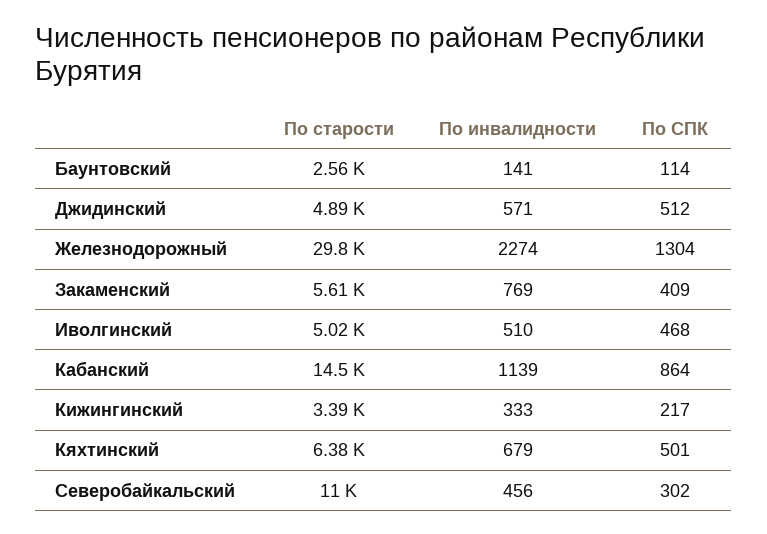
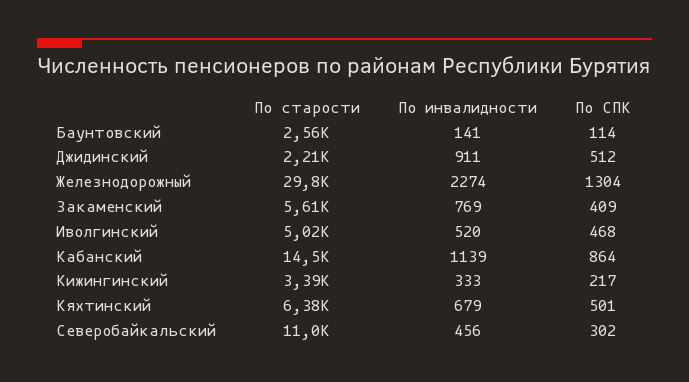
По старости, Джидинский: 4890 -> 2210
По инвалидности, Джидинский: 571 -> 911
По инвалидности, Иволгинский: 510 -> 520

